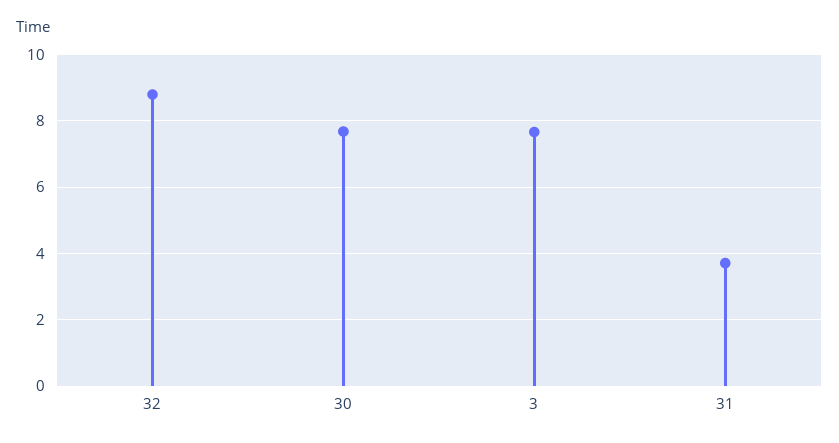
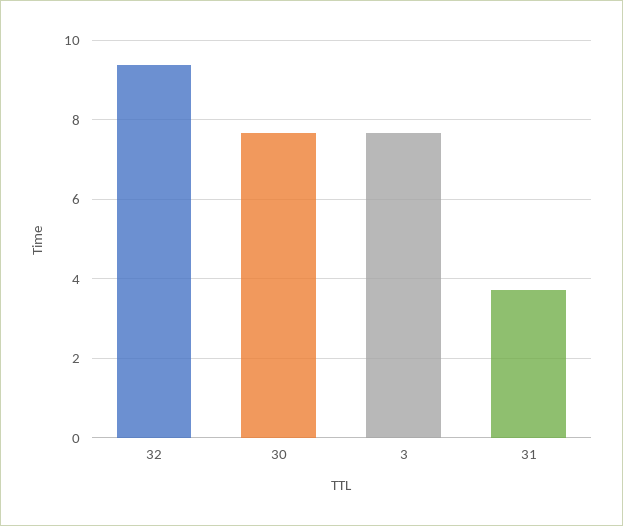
32: 8.8 -> 9.4

